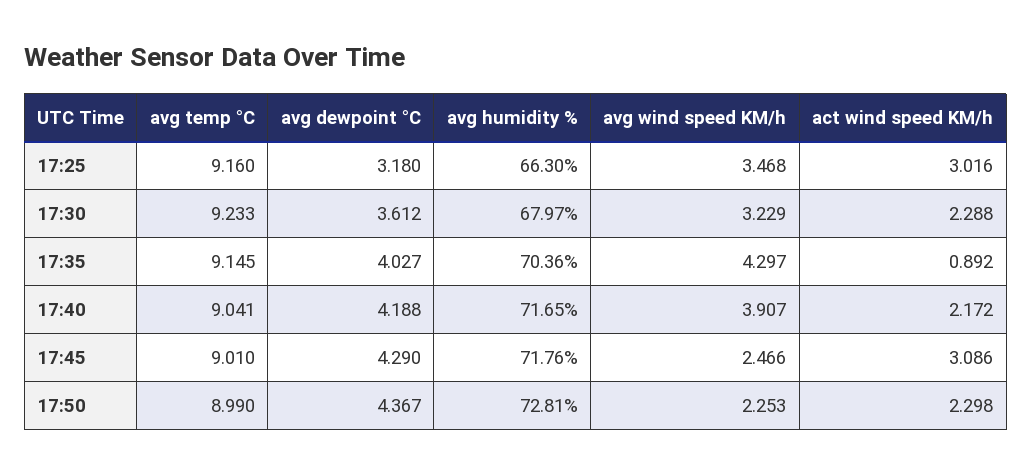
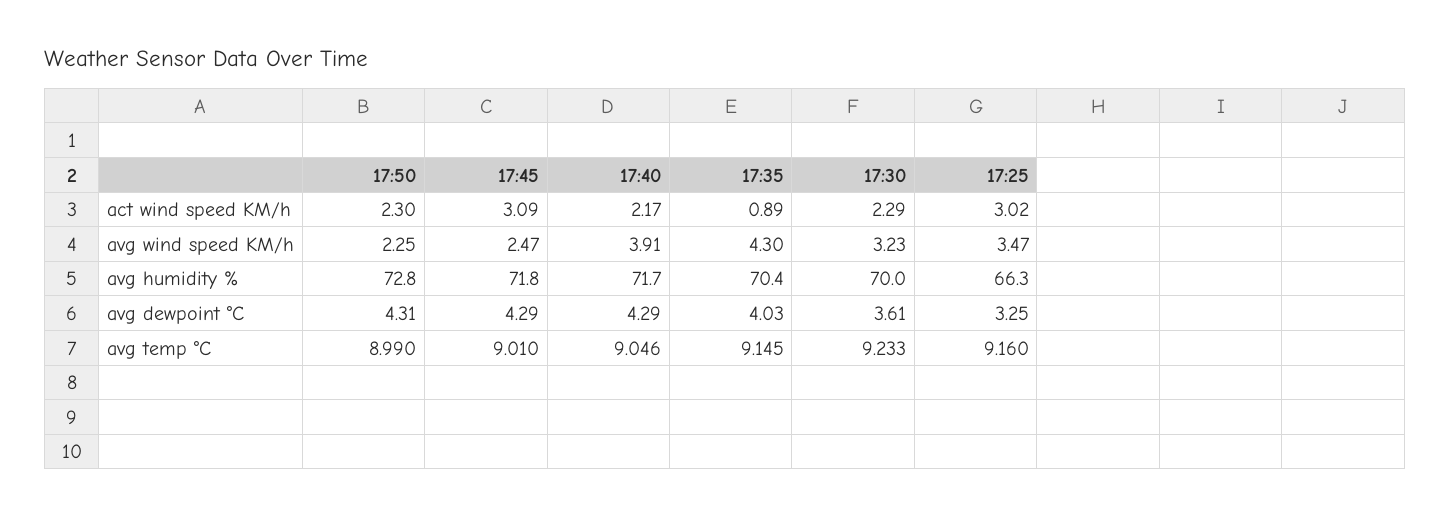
avg dewpoint °C, 17:25: 3.18 -> 3.25
avg humidity %, 17:30: 67.97 -> 70
avg temp °C, 17:40: 9.041 -> 9.046
avg dewpoint °C, 17:40: 4.188 -> 4.29
avg dewpoint °C, 17:50: 4.367 -> 4.31

